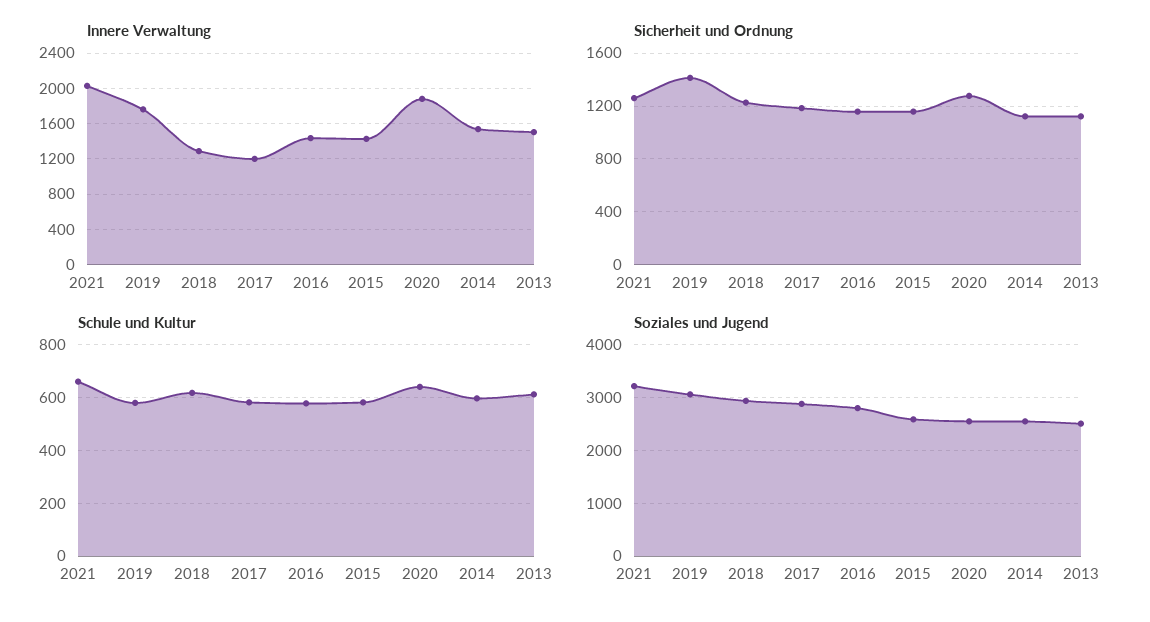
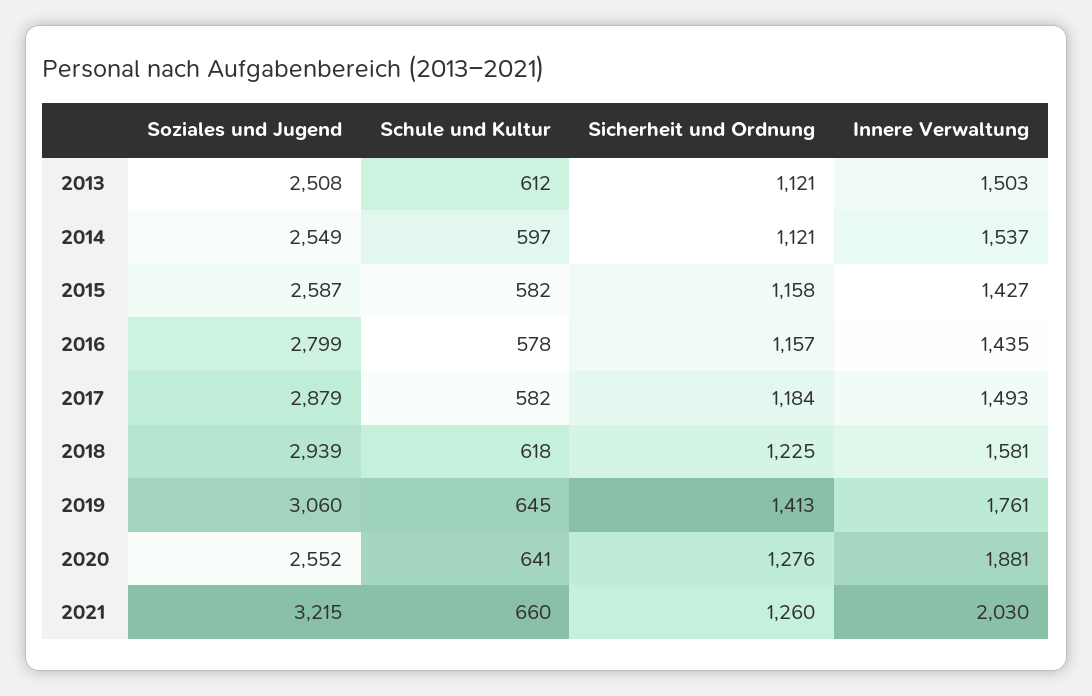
Innere Verwaltung, 2018: 1300 -> 1581
Innere Verwaltung, 2017: 1200 -> 1493
Schule und Kultur, 2019: 575 -> 645

